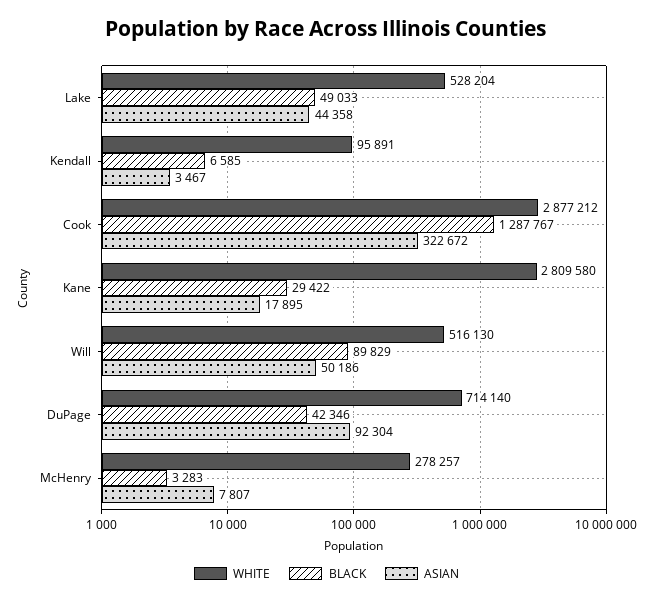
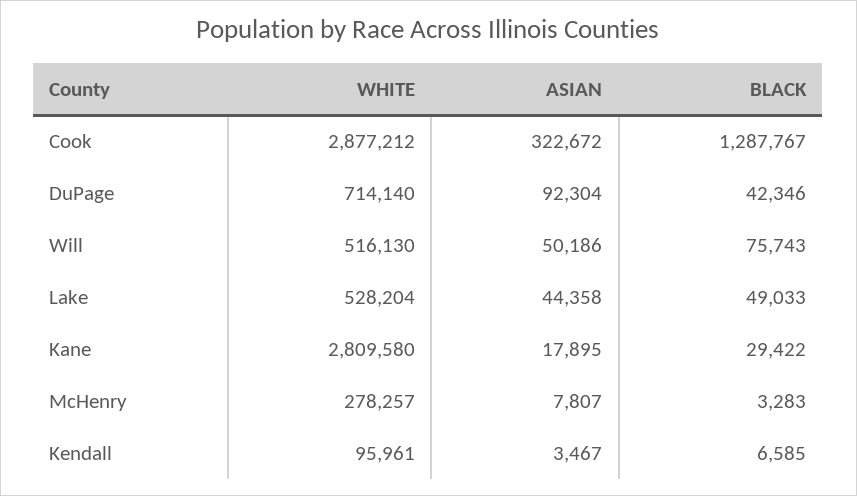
WHITE, Kendall: 95891 -> 95961
BLACK, Will: 89829 -> 75743

